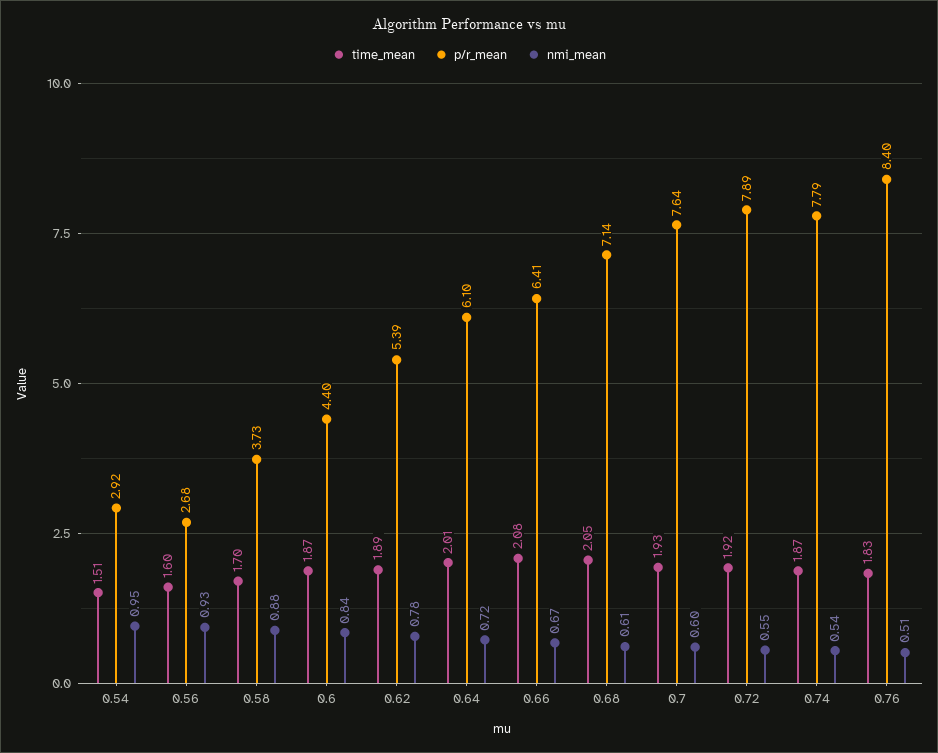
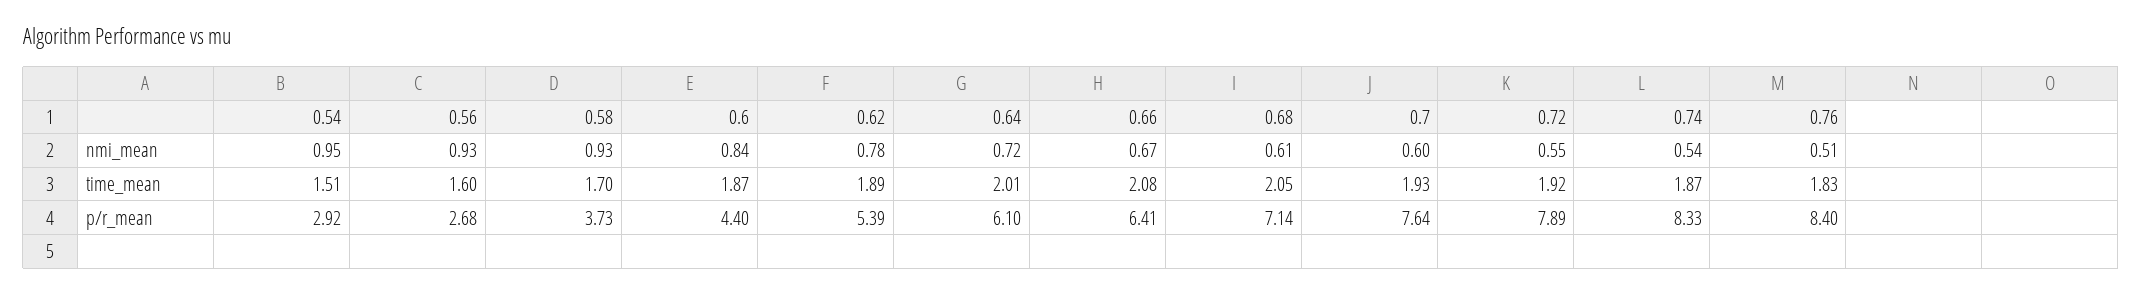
nmi_mean, 0.58: 0.88 -> 0.93
p/r_mean, 0.74: 7.79 -> 8.33

